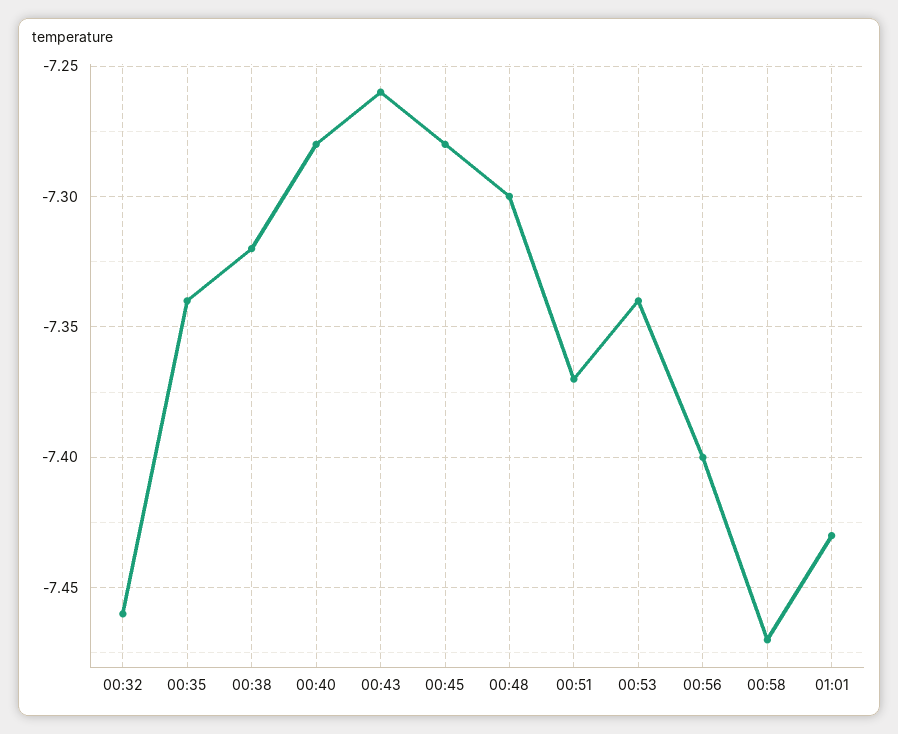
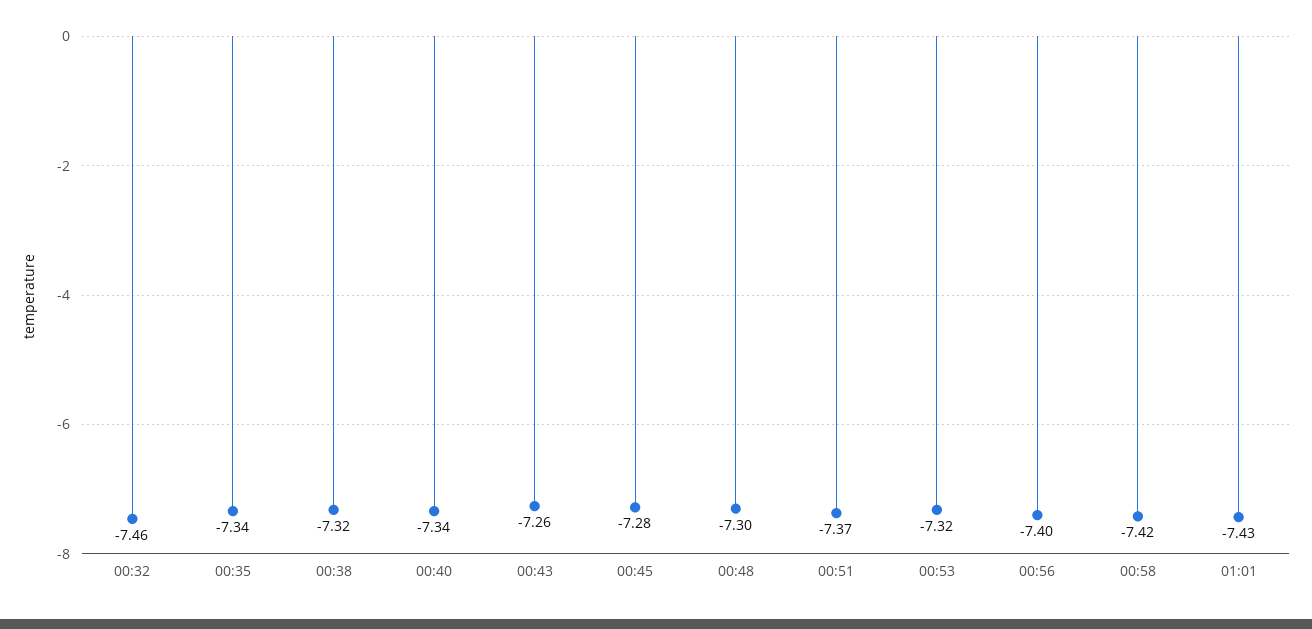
00:40: -7.28 -> -7.34
00:53: -7.34 -> -7.32
00:58: -7.47 -> -7.42

